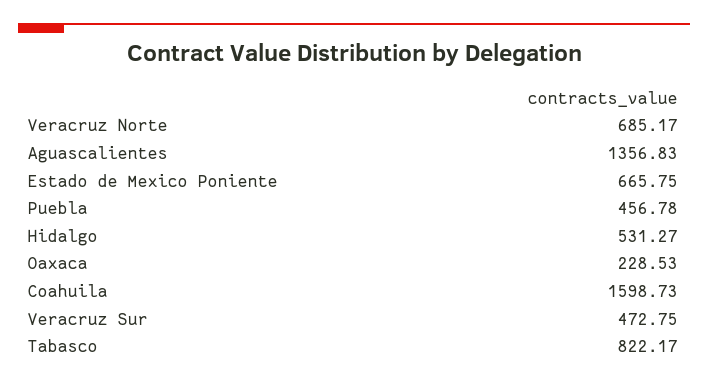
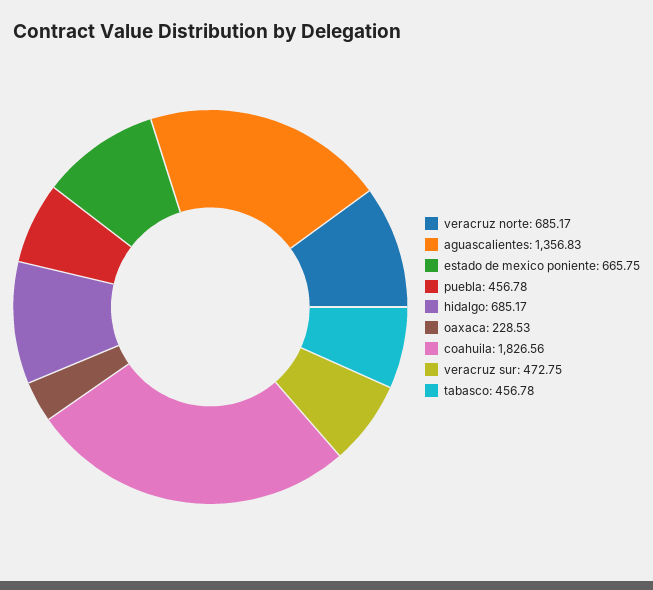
Hidalgo: 531.27 -> 685.17
Coahuila: 1598.73 -> 1826.56
Tabasco: 822.17 -> 456.78

